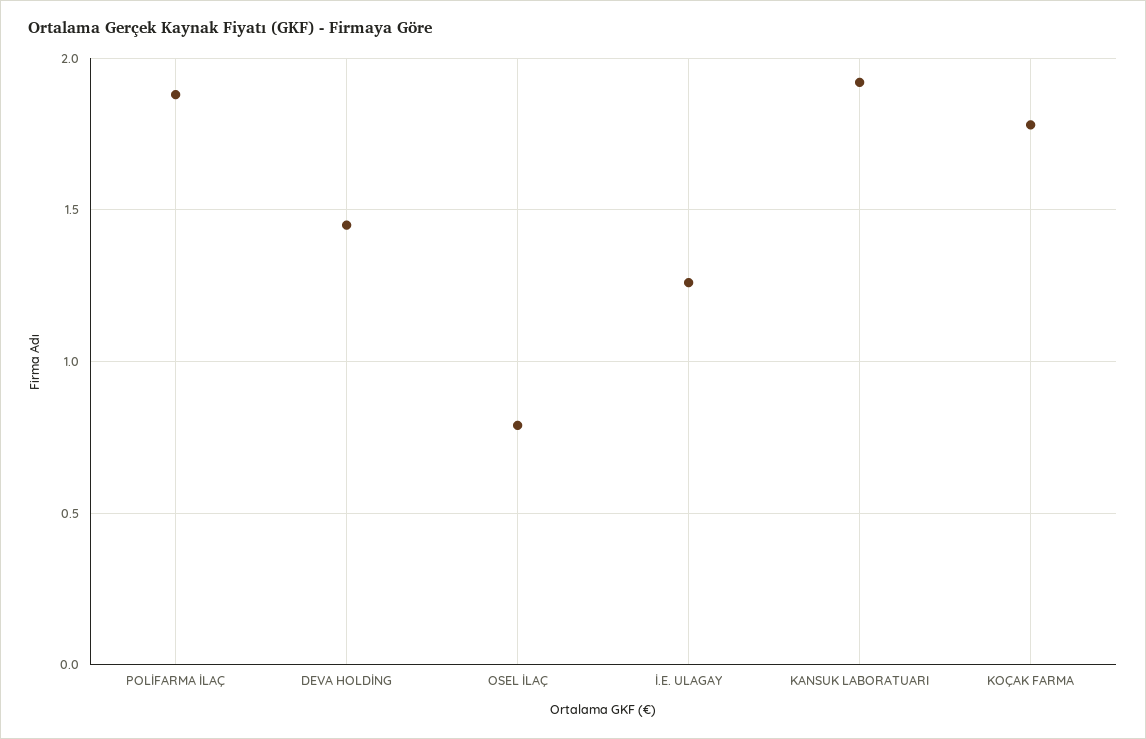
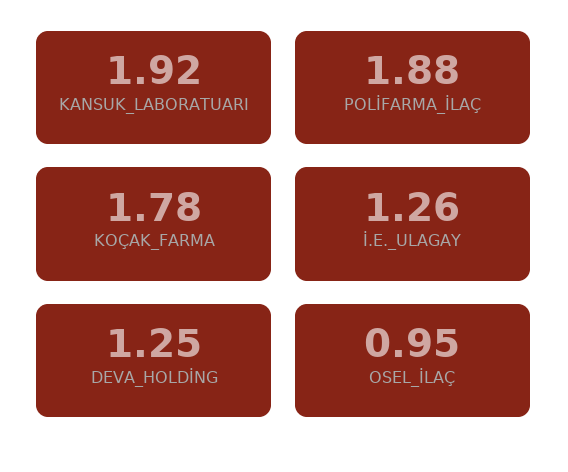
DEVA HOLDİNG: 1.45 -> 1.25
OSEL İLAÇ: 0.8 -> 0.95

